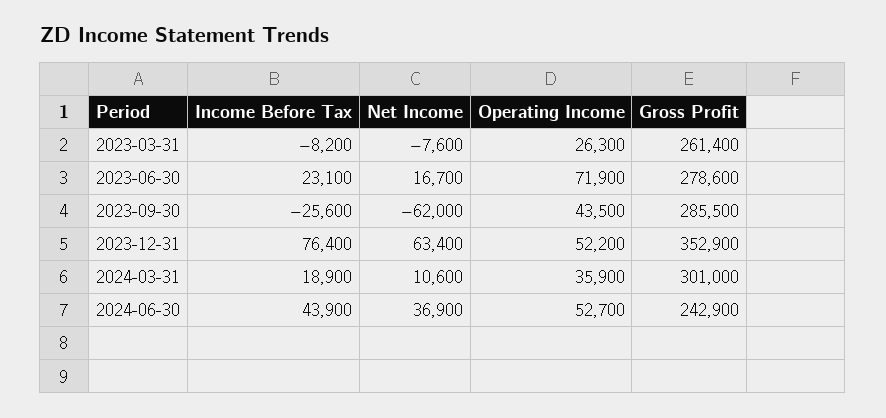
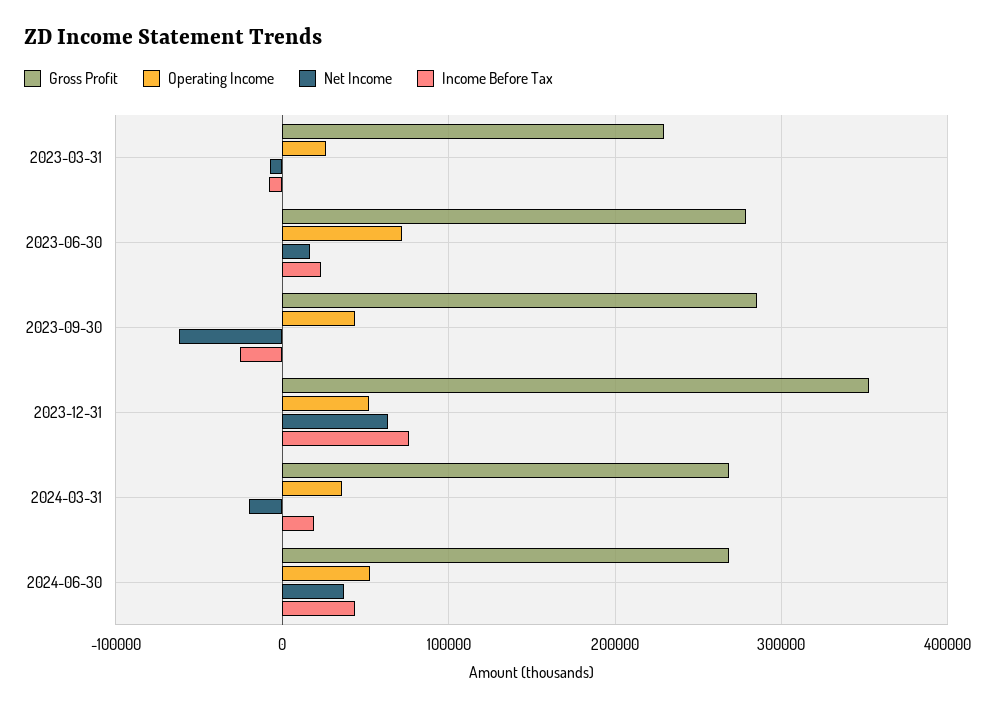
Gross Profit, 2023-03-31: 261400 -> 230000
Net Income, 2024-03-31: 10600 -> -20000
Gross Profit, 2024-03-31: 301000 -> 270000
Gross Profit, 2024-06-30: 242900 -> 270000

